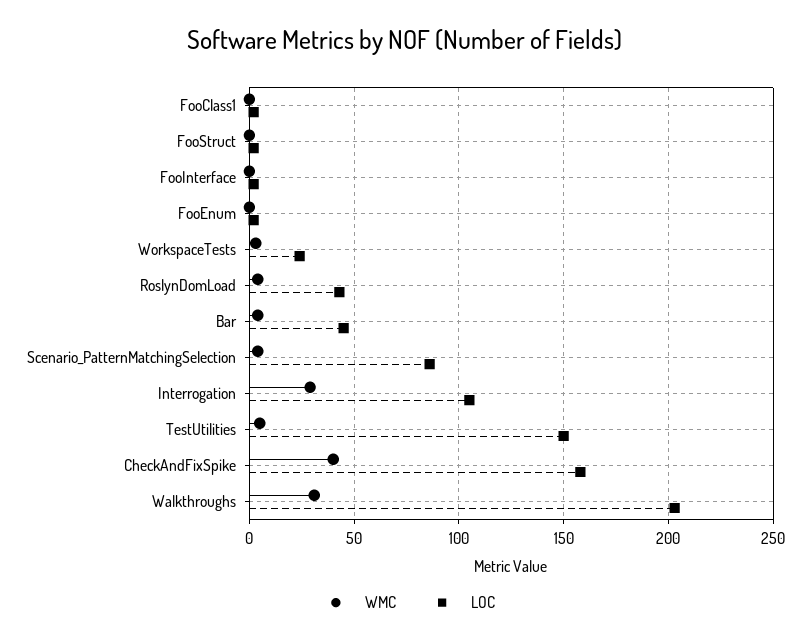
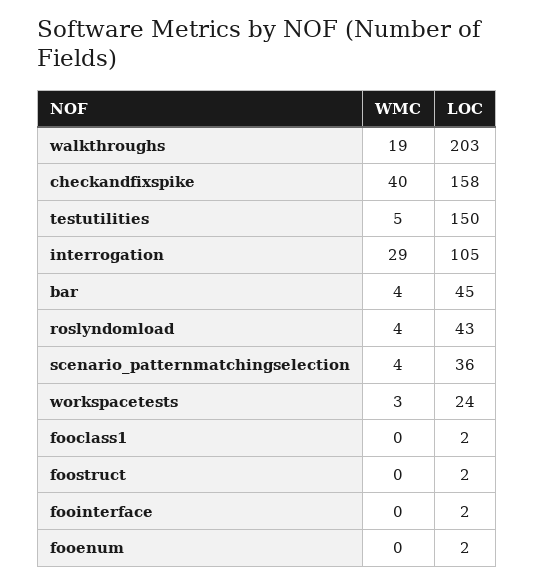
LOC, Scenario_PatternMatchingSelection: 85 -> 36
WMC, Walkthroughs: 30 -> 19

